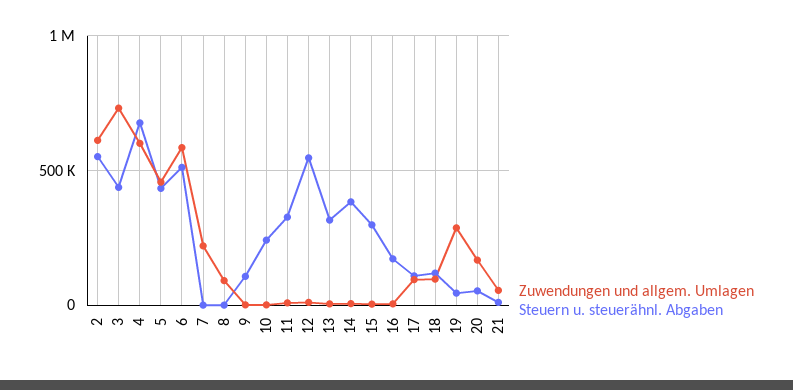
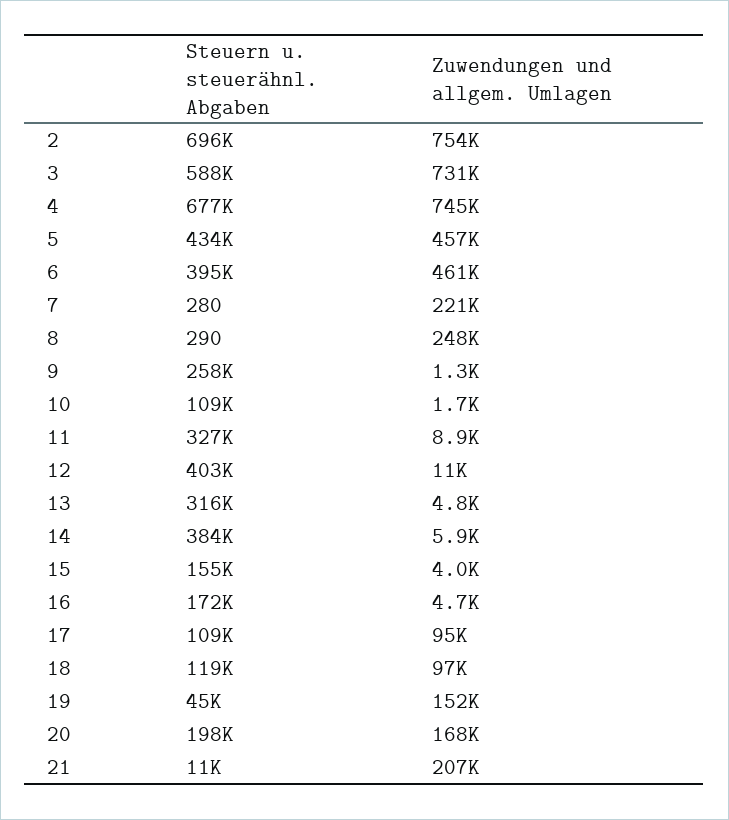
Zuwendungen und allgem. Umlagen, 2: 600000 -> 754000
Steuern u. steuerähnl. Abgaben, 2: 550000 -> 696000
Steuern u. steuerähnl. Abgaben, 3: 450000 -> 588000
Zuwendungen und allgem. Umlagen, 4: 600000 -> 745000
Zuwendungen und allgem. Umlagen, 6: 600000 -> 461000
Steuern u. steuerähnl. Abgaben, 6: 500000 -> 395000
Zuwendungen und allgem. Umlagen, 8: 100000 -> 248000
Steuern u. steuerähnl. Abgaben, 9: 100000 -> 258000
Steuern u. steuerähnl. Abgaben, 10: 250000 -> 109000
Steuern u. steuerähnl. Abgaben, 12: 550000 -> 403000
Steuern u. steuerähnl. Abgaben, 15: 300000 -> 155000
Zuwendungen und allgem. Umlagen, 19: 300000 -> 152000
Steuern u. steuerähnl. Abgaben, 20: 50000 -> 198000
Zuwendungen und allgem. Umlagen, 21: 50000 -> 207000

